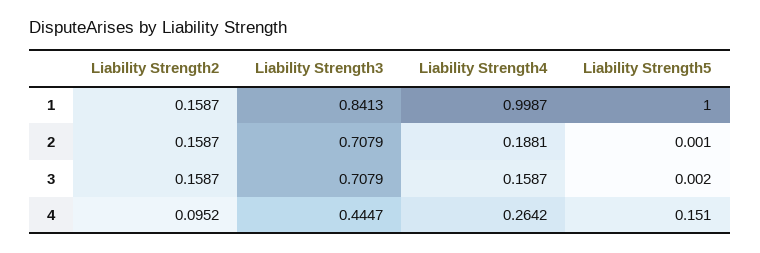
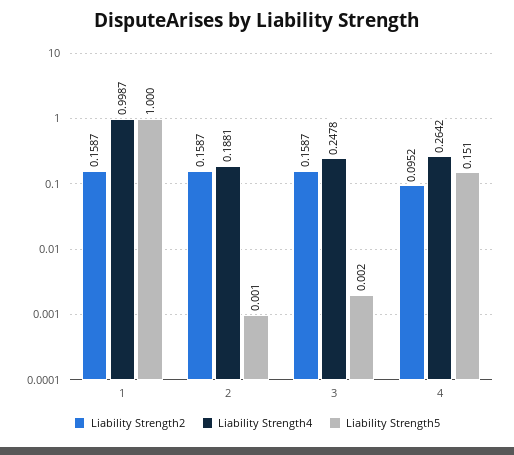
Liability Strength3, 1: 0.8413 -> none
Liability Strength3, 2: 0.7079 -> none
Liability Strength3, 3: 0.7079 -> none
Liability Strength4, 3: 0.1587 -> 0.2478
Liability Strength3, 4: 0.4447 -> none

